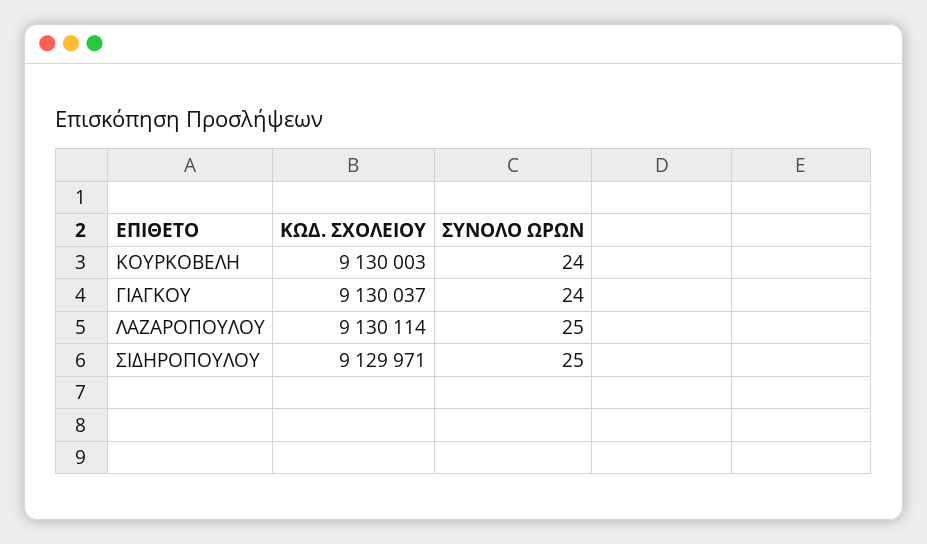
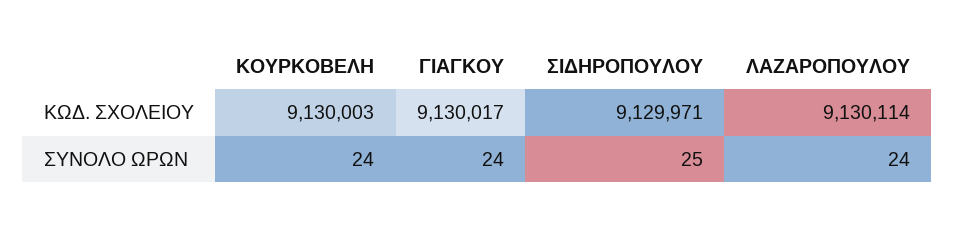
ΚΩΔ. ΣΧΟΛΕΙΟΥ, ΓΙΑΓΚΟΥ: 9130037 -> 9130017
ΣΥΝΟΛΟ ΩΡΩΝ, ΛΑΖΑΡΟΠΟΥΛΟΥ: 25 -> 24

